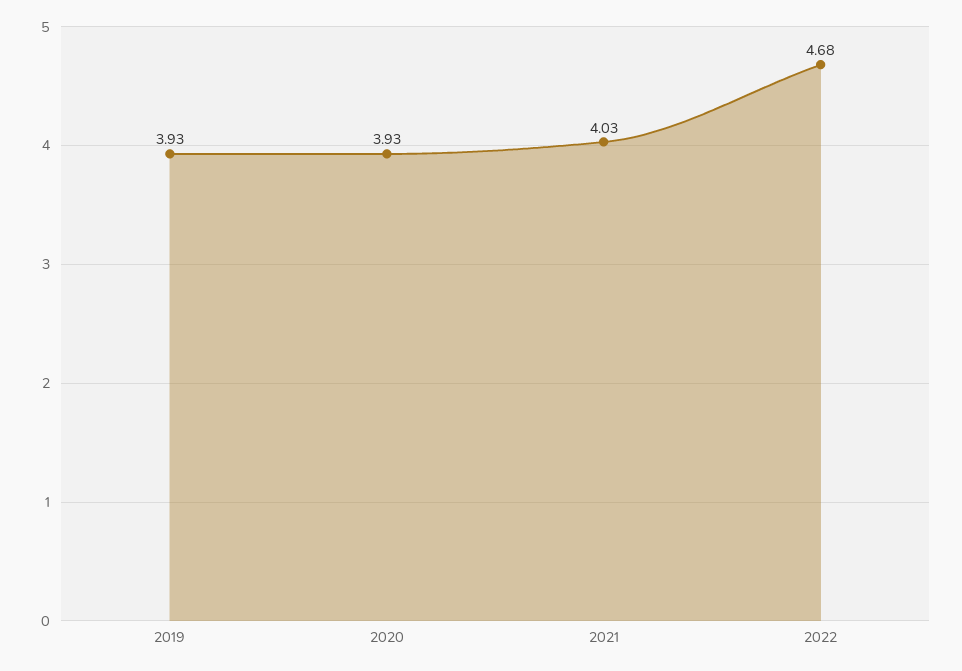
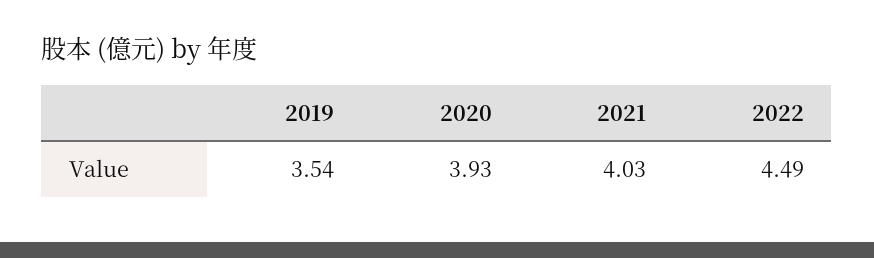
2019: 3.93 -> 3.54
2022: 4.68 -> 4.49

